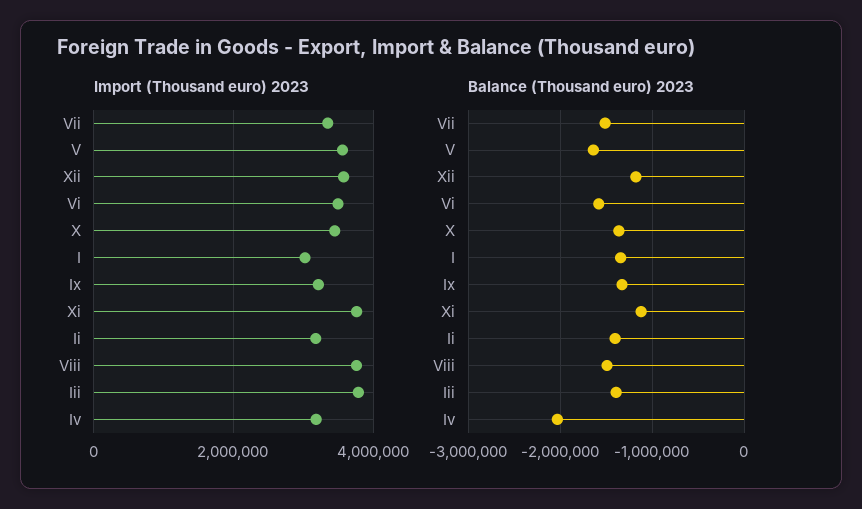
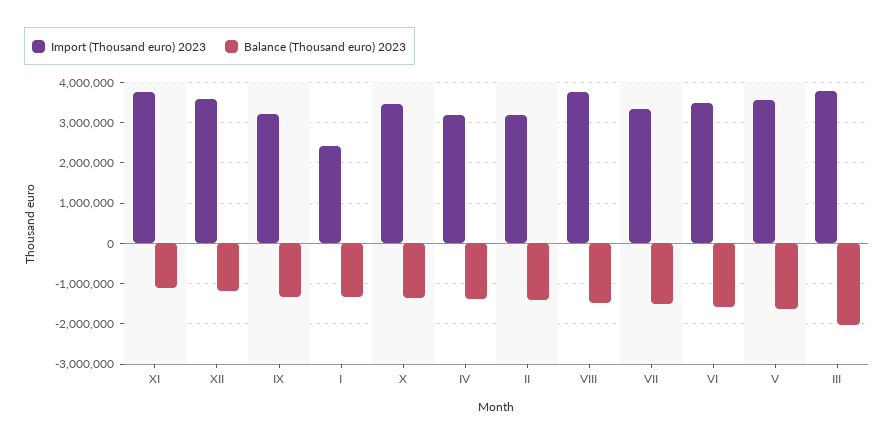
Import (Thousand euro) 2023, I: 3000000 -> 2400000
Balance (Thousand euro) 2023, Iii: -1400000 -> -2000000
Balance (Thousand euro) 2023, Iv: -2000000 -> -1400000

